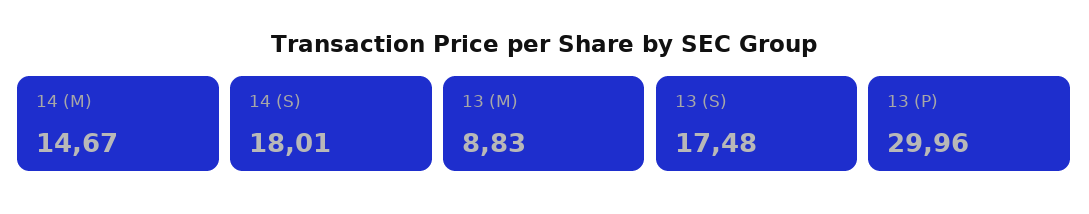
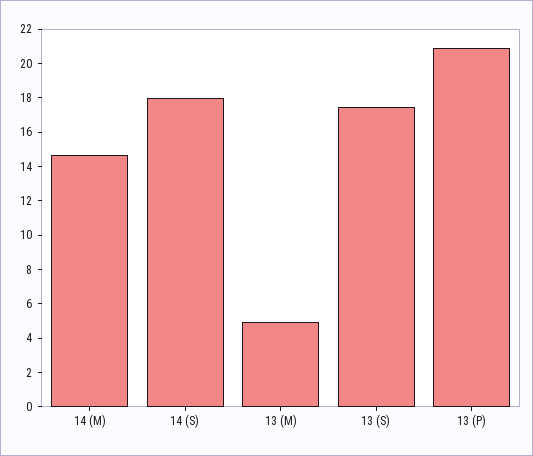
13 (M): 8.83 -> 5
13 (P): 29.96 -> 21

